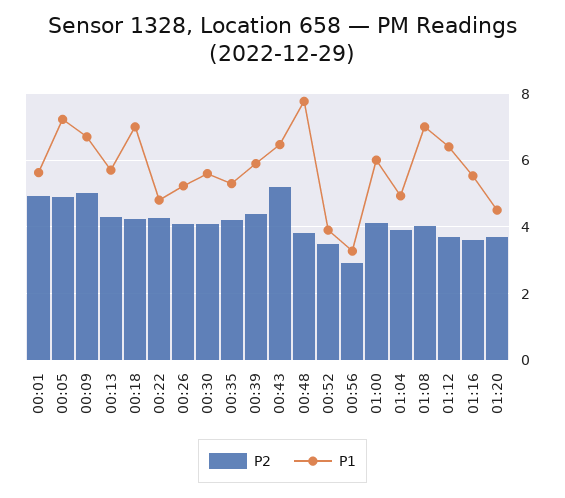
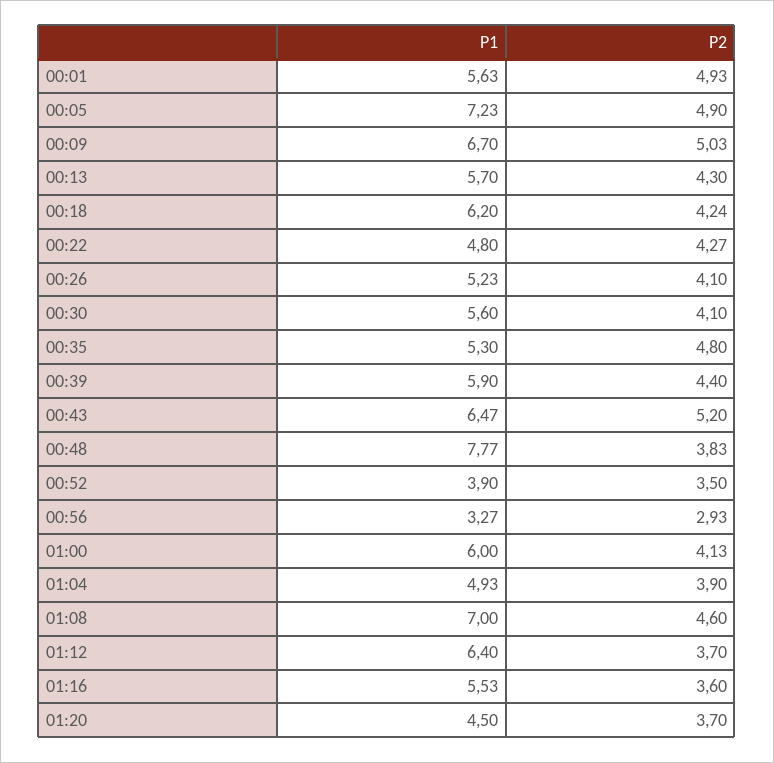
P1, 00:18: 7 -> 6.2
P2, 00:35: 4.2 -> 4.8
P2, 01:08: 4 -> 4.6

